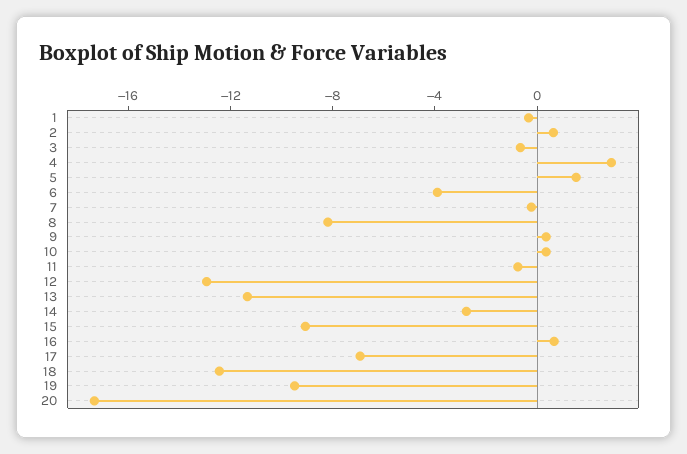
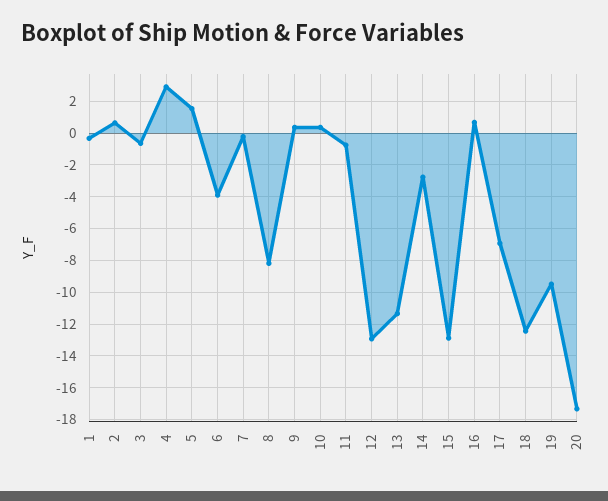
15: -9 -> -13

